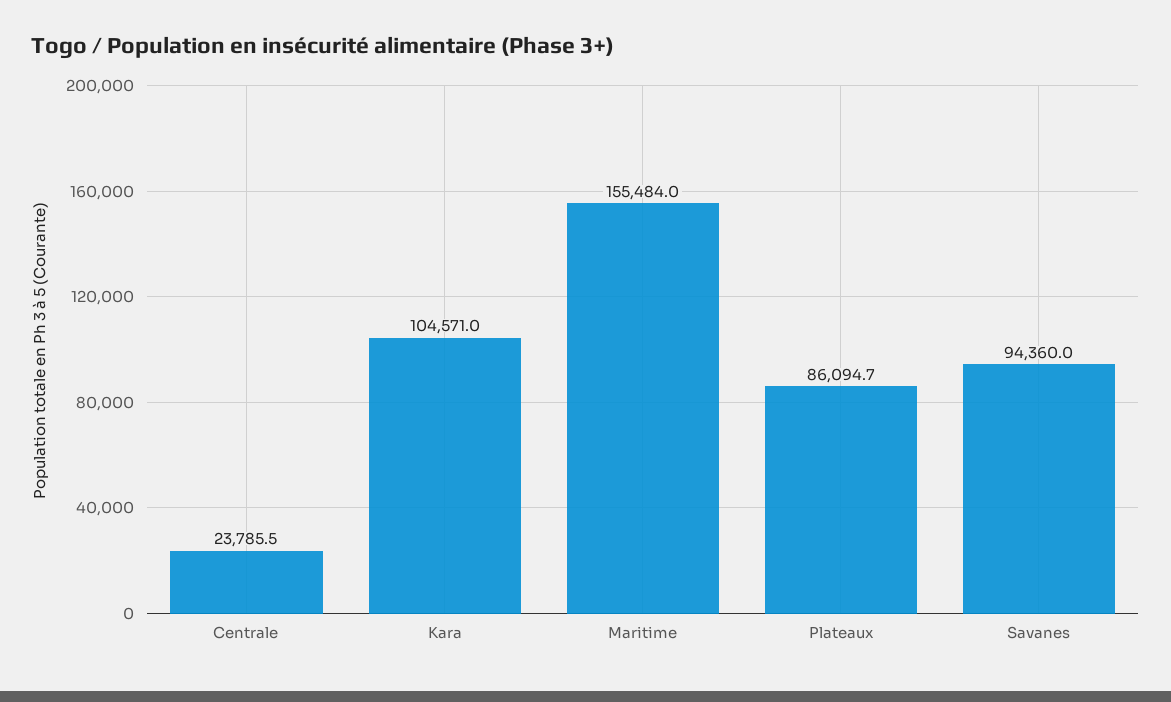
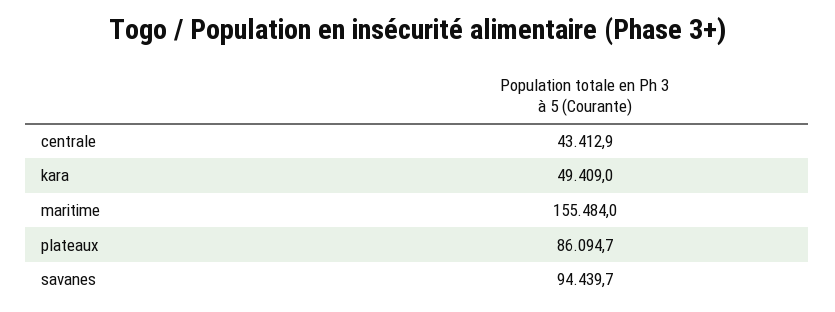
Centrale: 23785.5 -> 43412.9
Kara: 104571 -> 49409
Savanes: 94360 -> 94439.7

